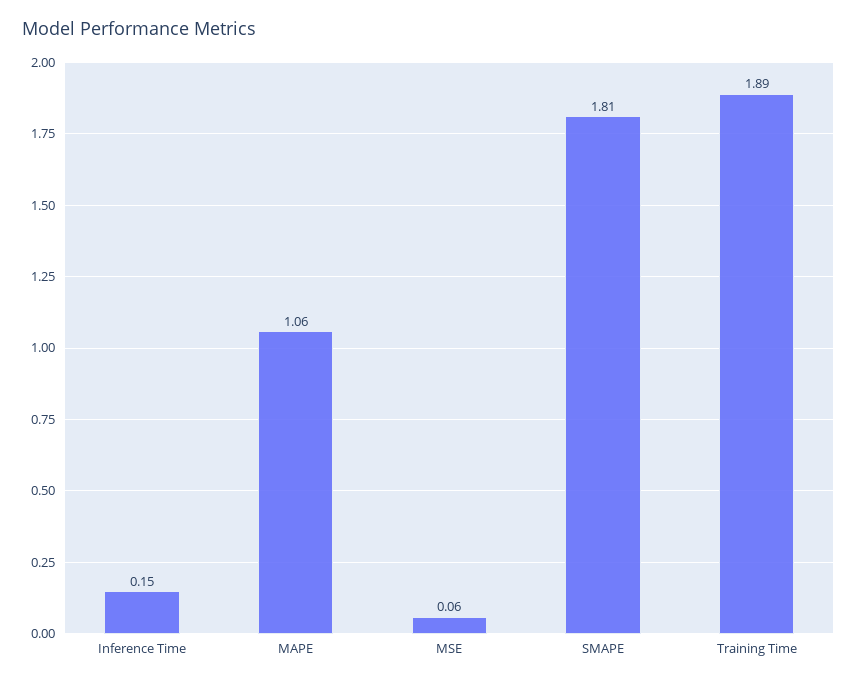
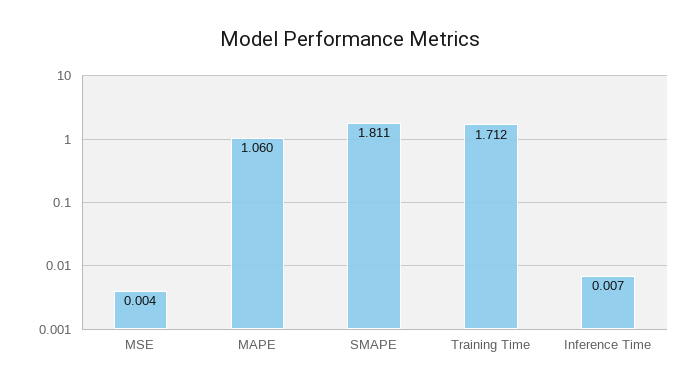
Inference Time: 0.15 -> 0.007
MSE: 0.06 -> 0.004
Training Time: 1.89 -> 1.712

